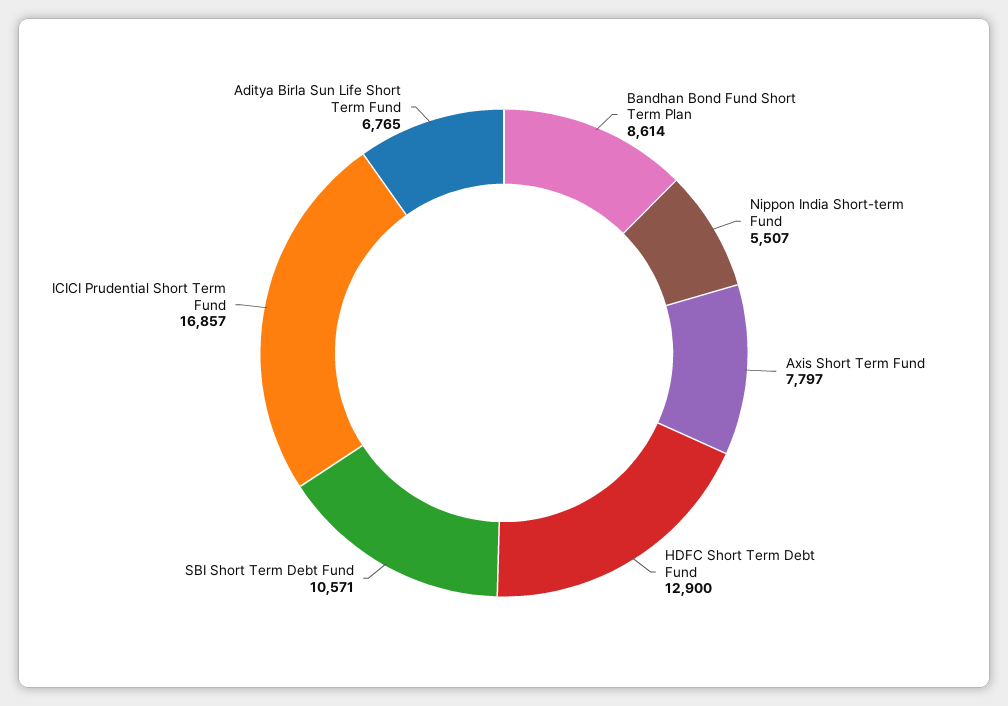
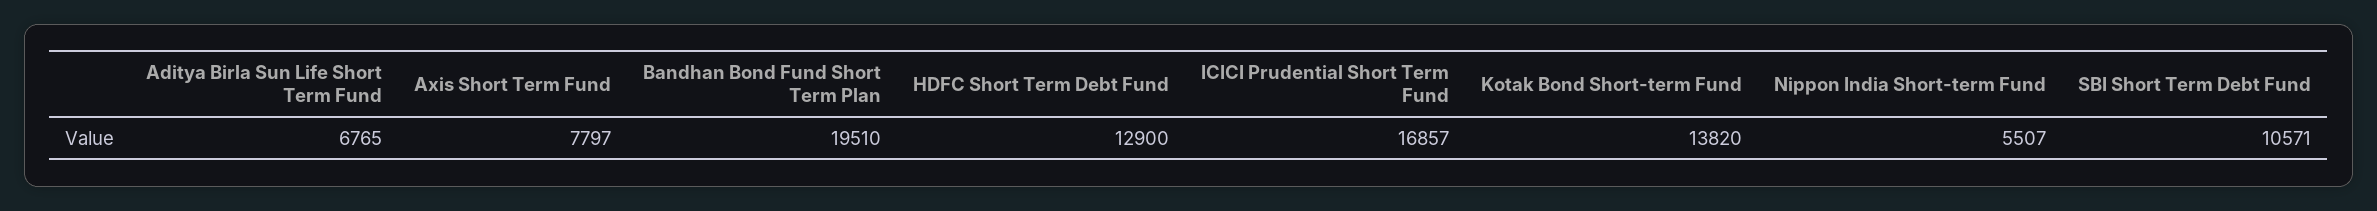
Bandhan Bond Fund Short Term Plan: 8614 -> 19510
Kotak Bond Short-term Fund: none -> 13820

